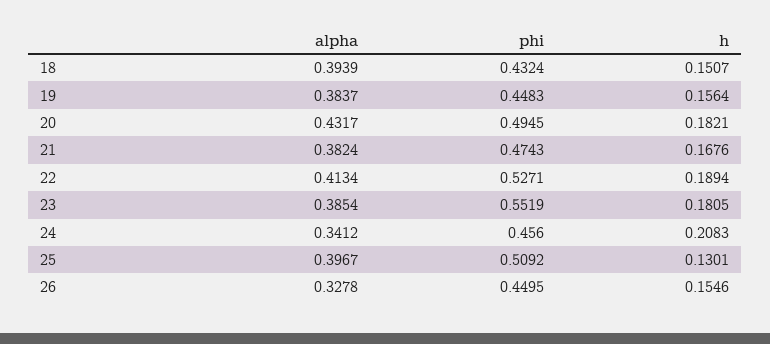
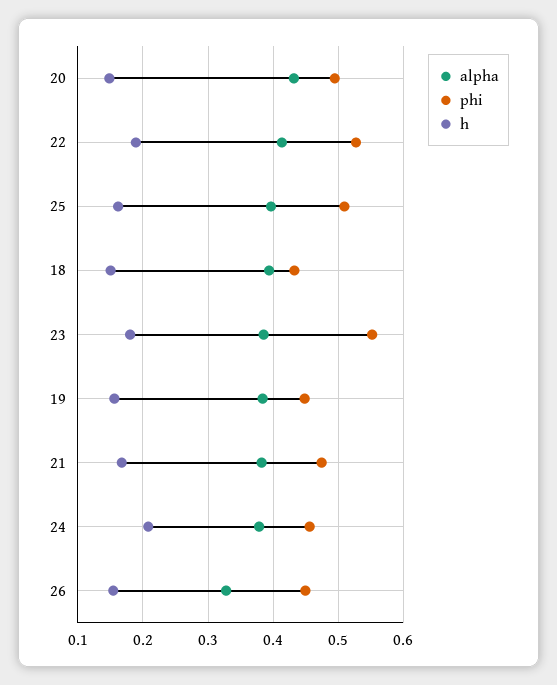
h, 20: 0.1821 -> 0.15
alpha, 24: 0.3412 -> 0.38
h, 25: 0.1301 -> 0.16

